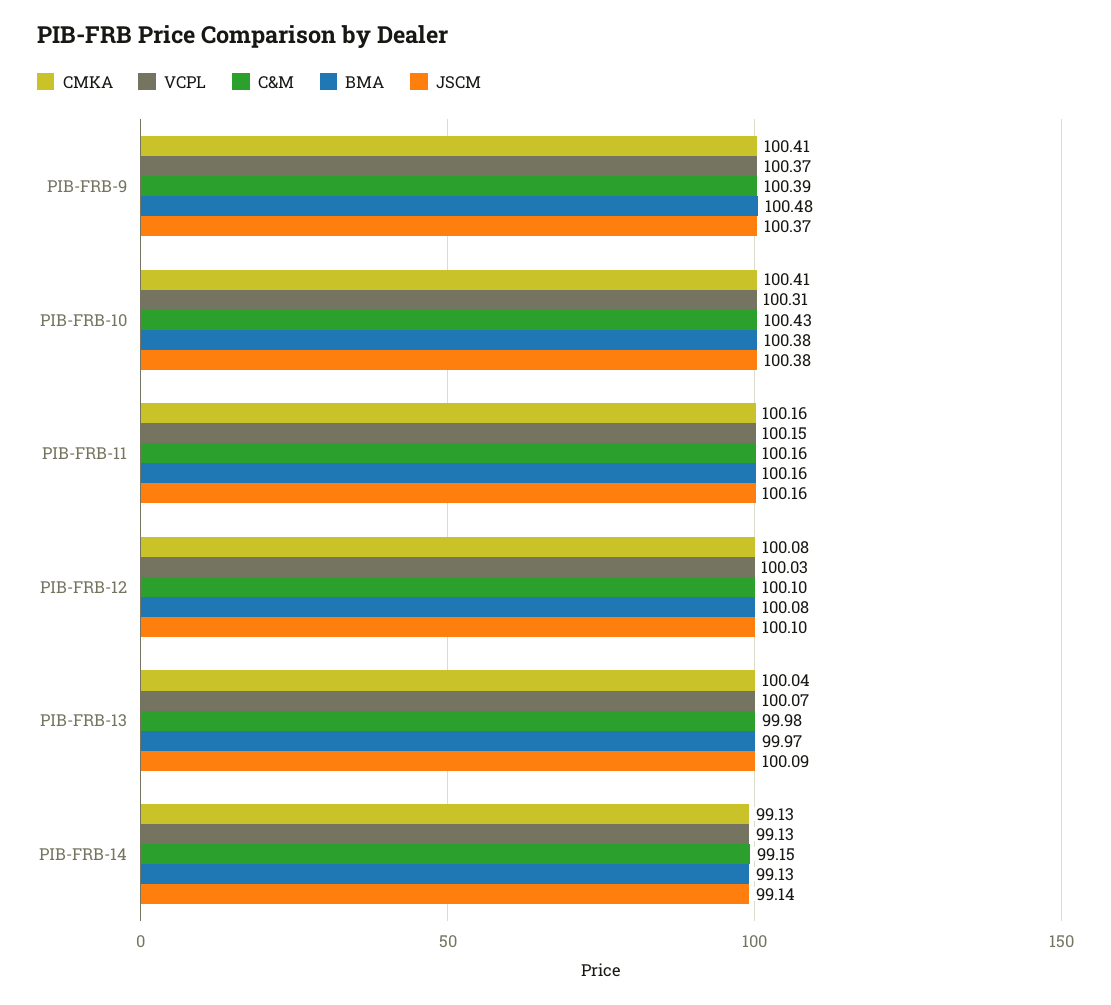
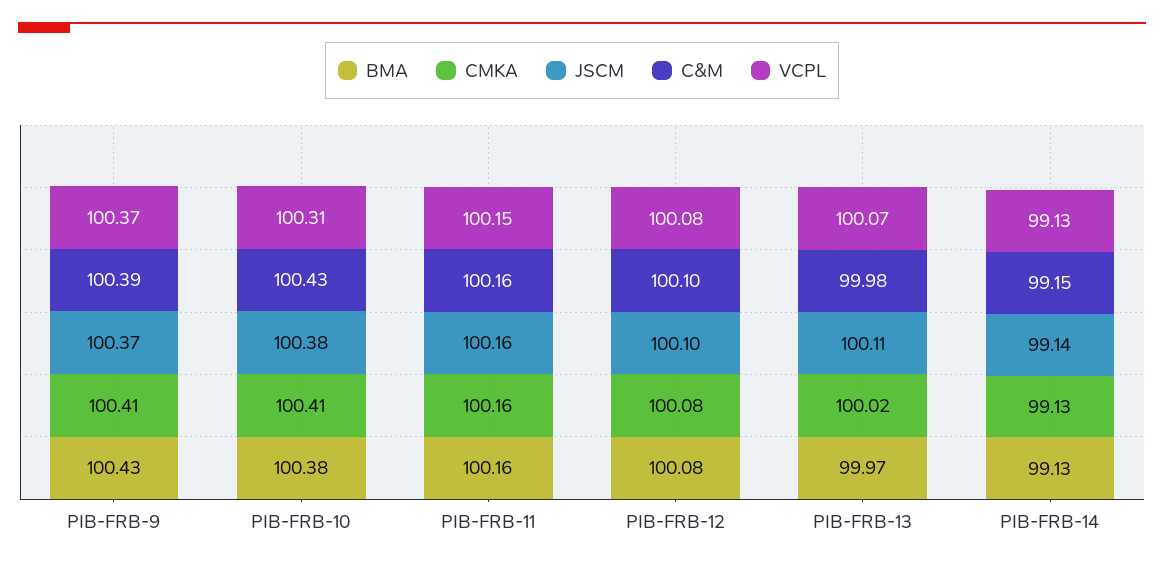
BMA, PIB-FRB-9: 100.48 -> 100.43
VCPL, PIB-FRB-12: 100.03 -> 100.08
CMKA, PIB-FRB-13: 100.04 -> 100.02
JSCM, PIB-FRB-13: 100.09 -> 100.11

